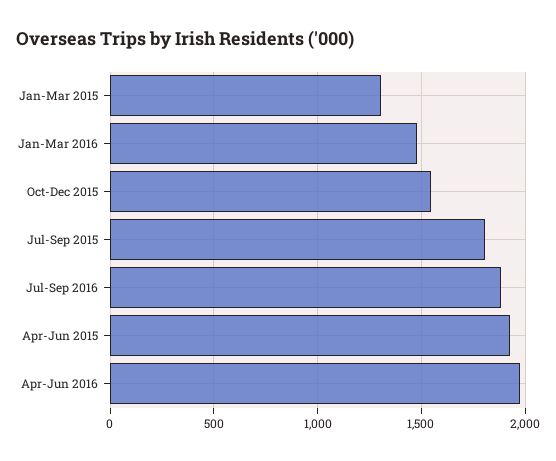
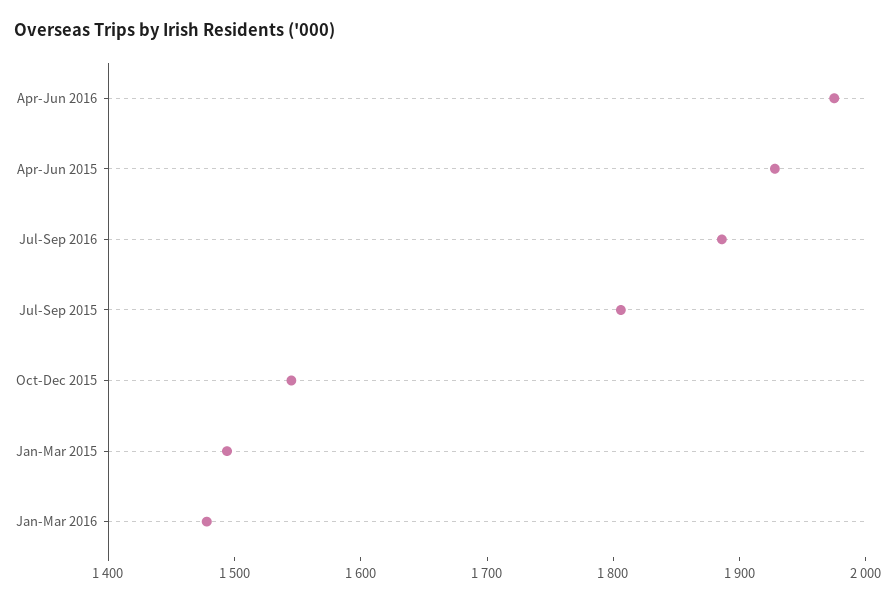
Jan-Mar 2015: 1300 -> 1500

